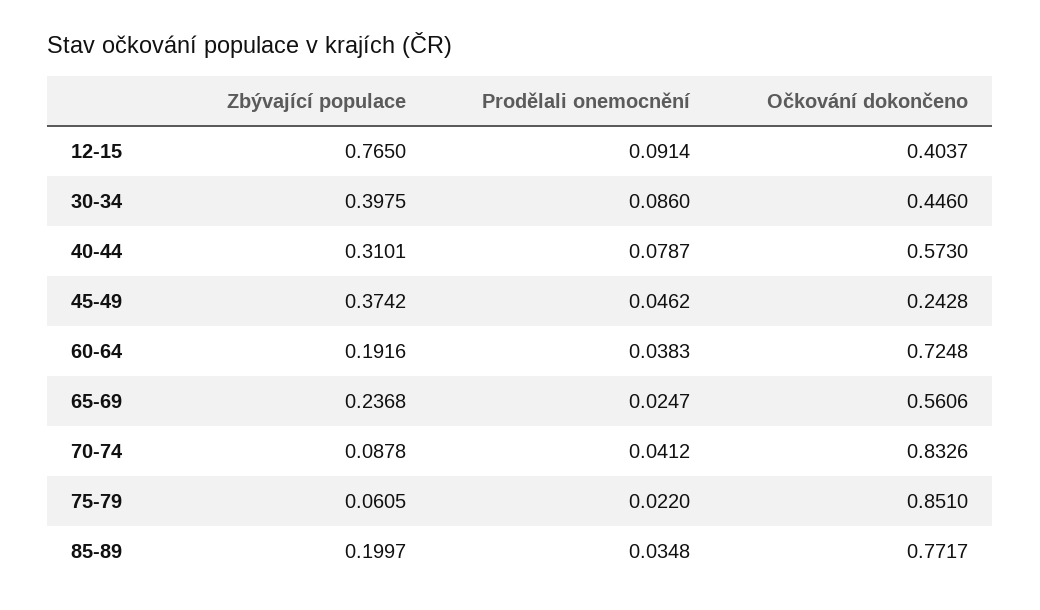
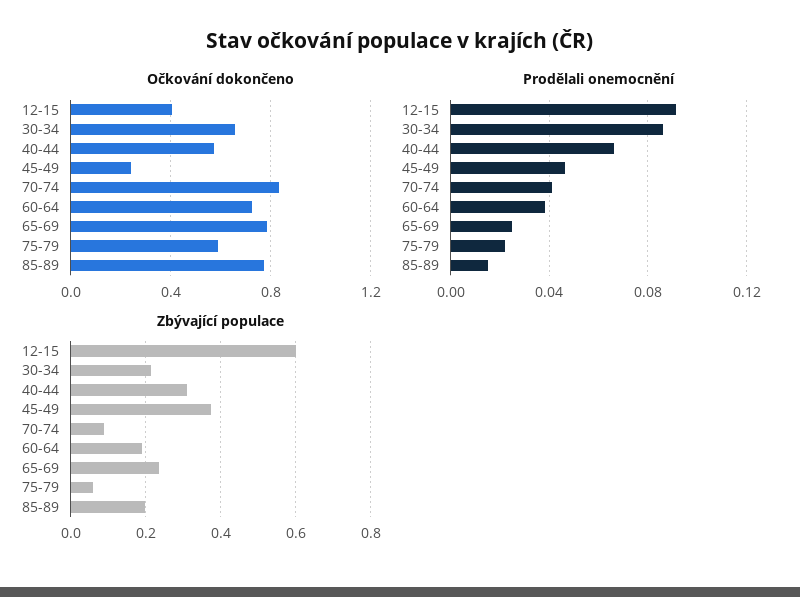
Zbývající populace, 12-15: 0.765 -> 0.6
Zbývající populace, 30-34: 0.3975 -> 0.22
Očkování dokončeno, 30-34: 0.446 -> 0.65
Prodělali onemocnění, 40-44: 0.0787 -> 0.065
Očkování dokončeno, 65-69: 0.5606 -> 0.8
Očkování dokončeno, 75-79: 0.851 -> 0.6
Prodělali onemocnění, 85-89: 0.0348 -> 0.015

